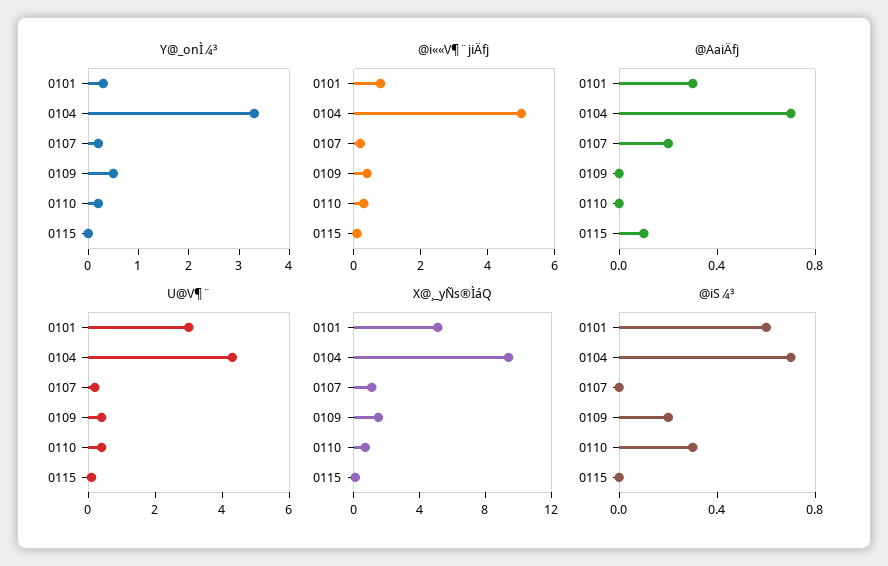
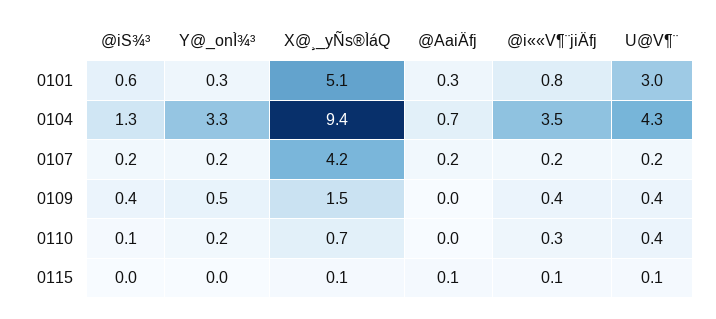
@i««V¶¨jiÄfj, 0104: 5 -> 3.5
X@¸_yÑs®ÌáQ, 0107: 1 -> 4.2
@iS¾³, 0104: 0.7 -> 1.3
@iS¾³, 0107: 0 -> 0.2
@iS¾³, 0109: 0.2 -> 0.4
@iS¾³, 0110: 0.3 -> 0.1

